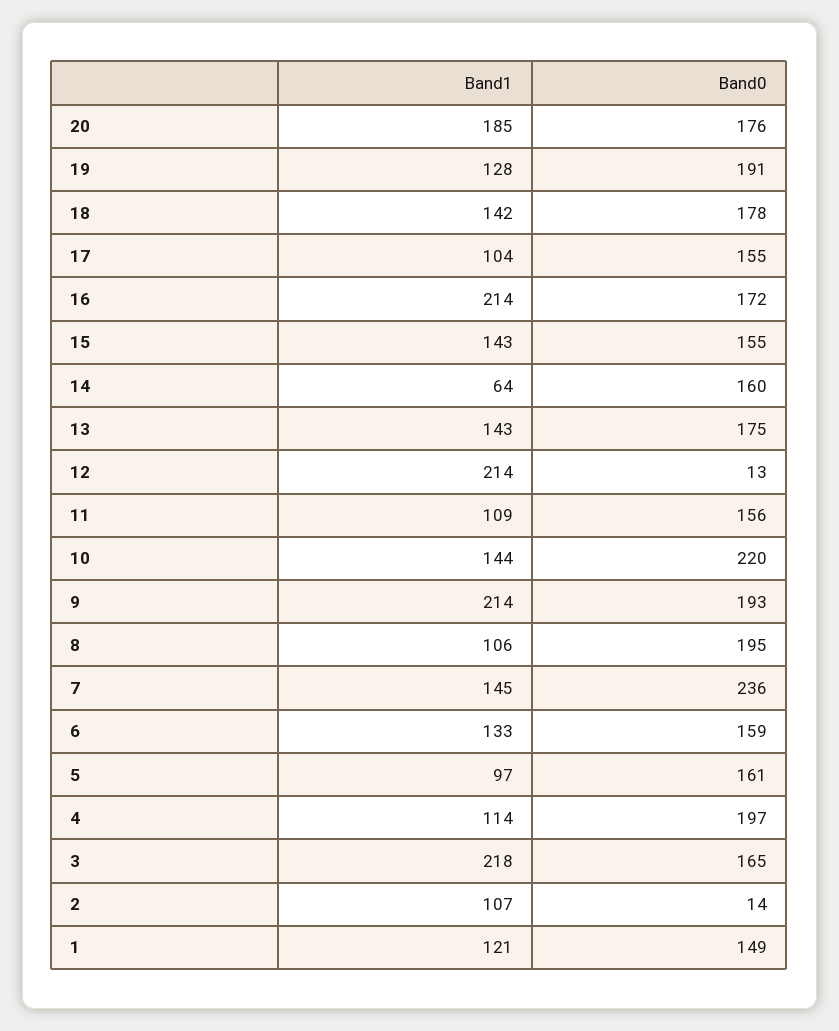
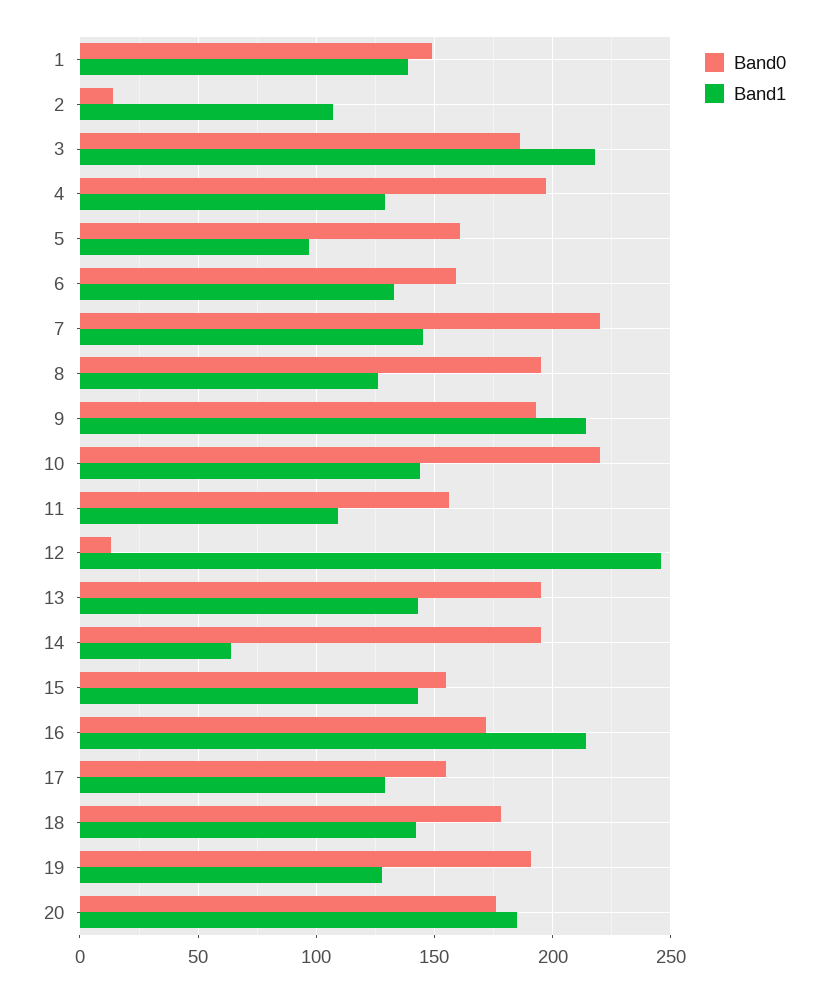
Band1, 17: 104 -> 130
Band0, 14: 160 -> 195
Band0, 13: 175 -> 195
Band1, 12: 214 -> 245
Band1, 8: 106 -> 125
Band0, 7: 236 -> 220
Band1, 4: 114 -> 130
Band0, 3: 165 -> 185
Band1, 1: 121 -> 140

